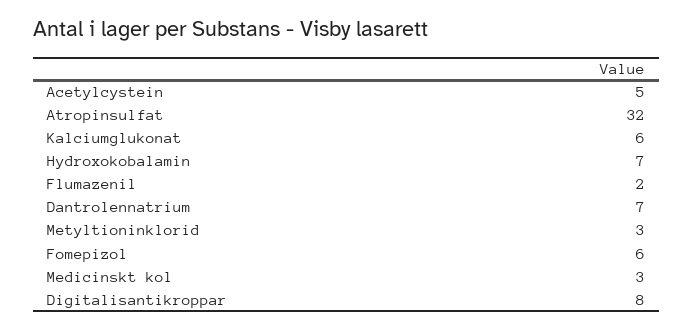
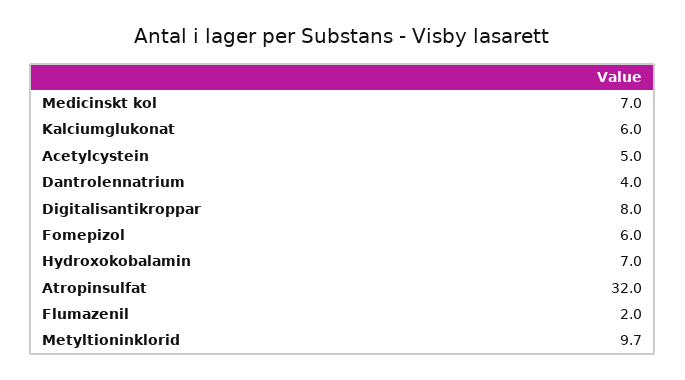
Dantrolennatrium: 7 -> 4
Metyltioninklorid: 3 -> 9.7
Medicinskt kol: 3 -> 7

